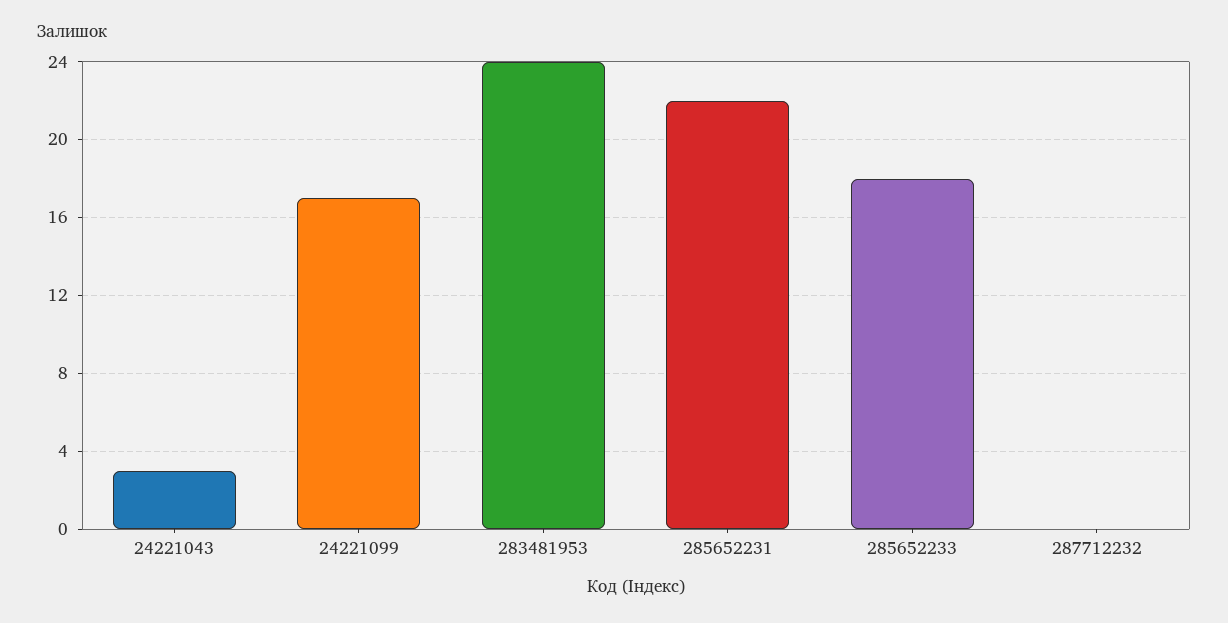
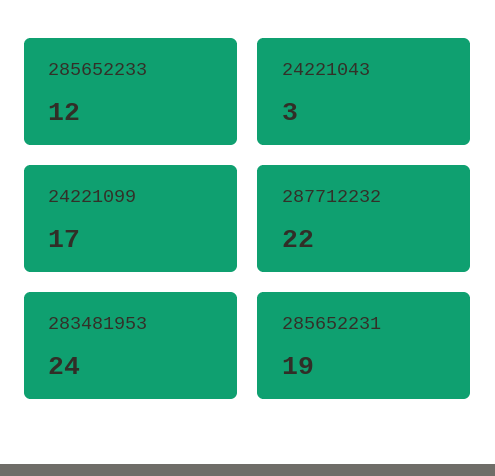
285652231: 22 -> 19
285652233: 18 -> 12
287712232: 0 -> 22

